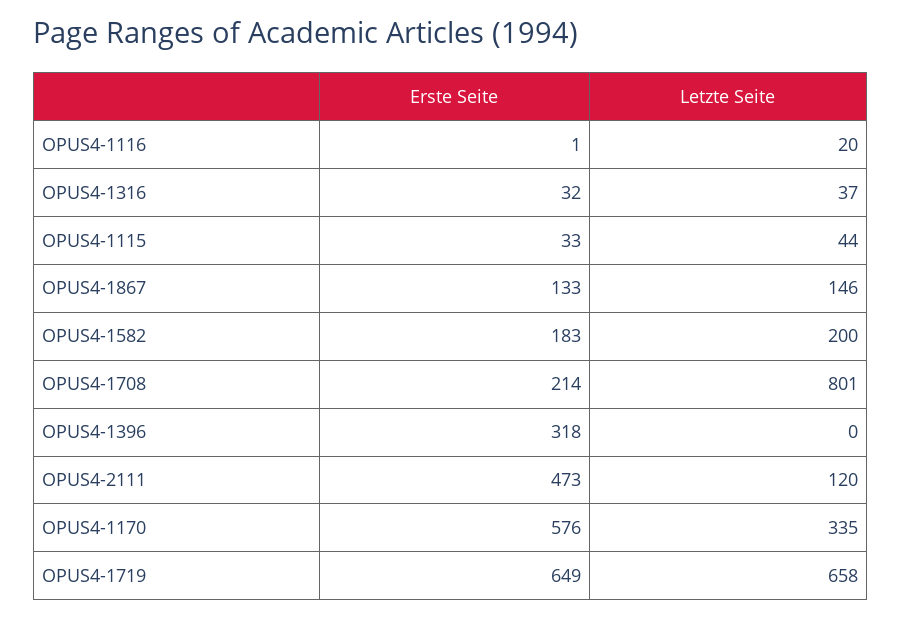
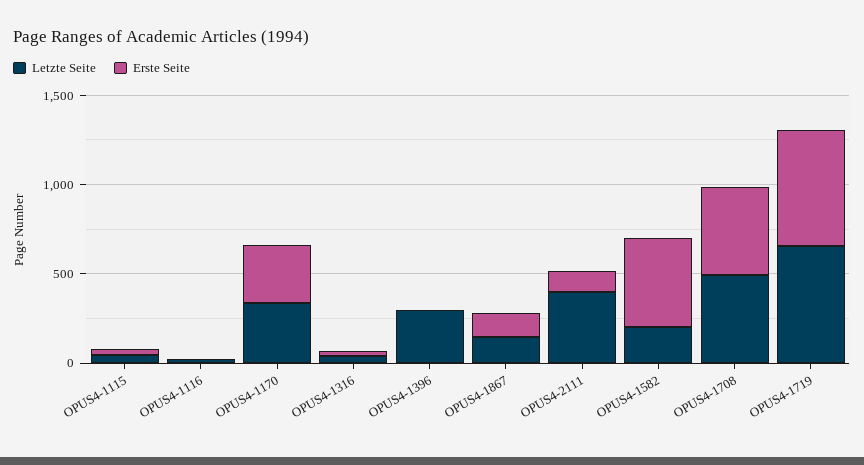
Erste Seite, OPUS4-1582: 183 -> 500
Erste Seite, OPUS4-1708: 214 -> 500
Letzte Seite, OPUS4-1708: 801 -> 500
Erste Seite, OPUS4-1396: 318 -> 0
Letzte Seite, OPUS4-1396: 0 -> 300
Erste Seite, OPUS4-2111: 473 -> 100
Letzte Seite, OPUS4-2111: 120 -> 400
Erste Seite, OPUS4-1170: 576 -> 300

